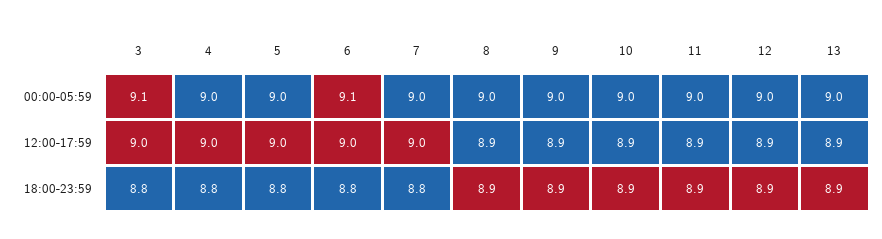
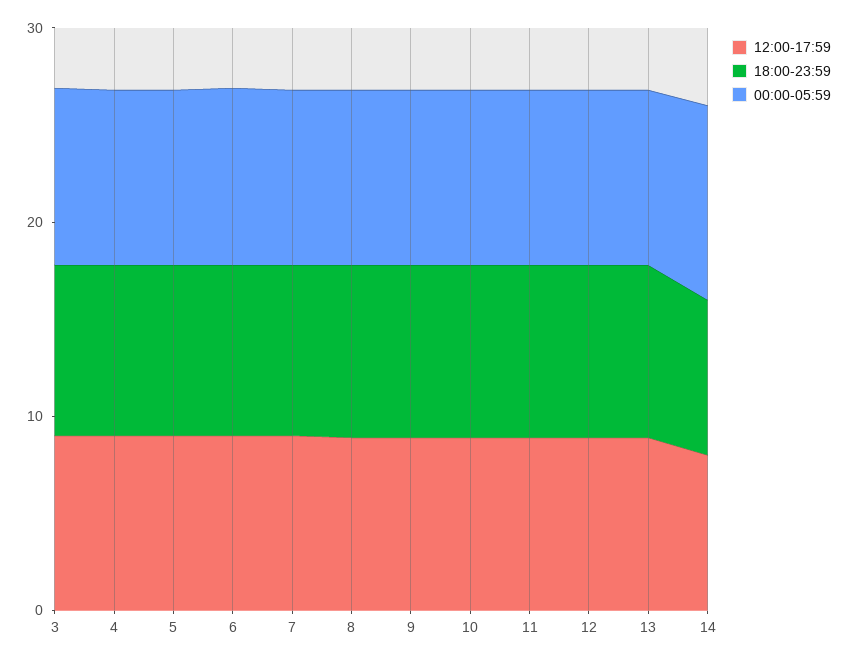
12:00-17:59, 14: none -> 8
18:00-23:59, 14: none -> 8
00:00-05:59, 14: none -> 10

